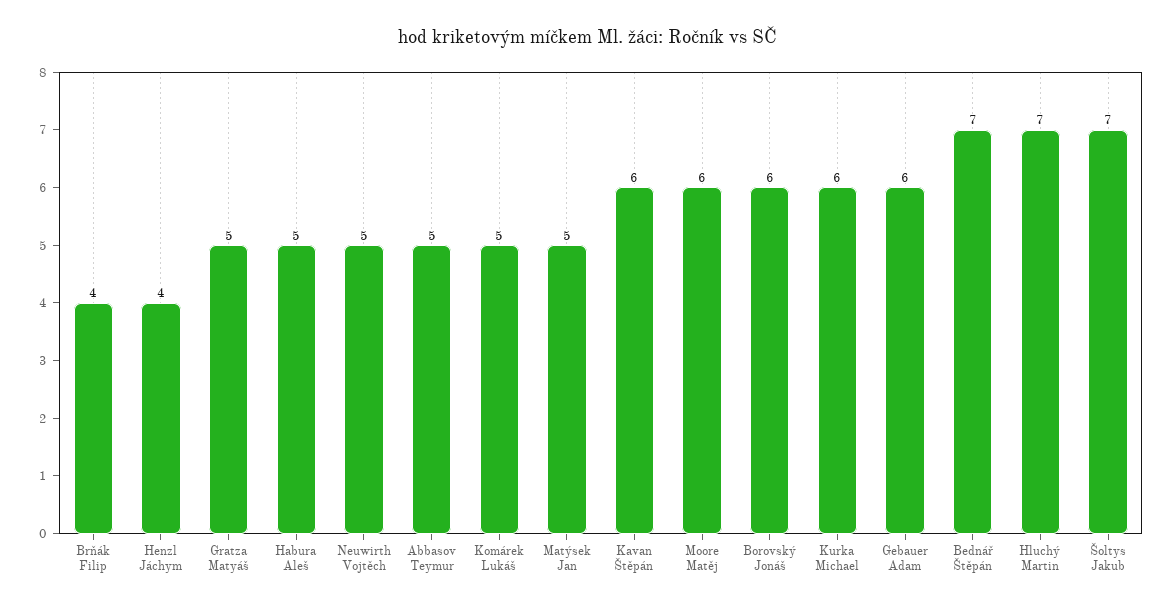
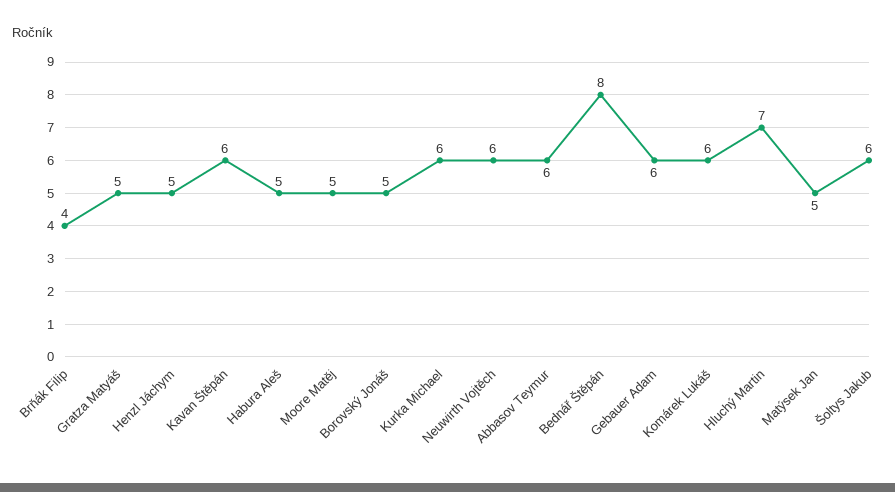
Henzl Jáchym: 4 -> 5
Neuwirth Vojtěch: 5 -> 6
Abbasov Teymur: 5 -> 6
Komárek Lukáš: 5 -> 6
Moore Matěj: 6 -> 5
Borovský Jonáš: 6 -> 5
Bednář Štěpán: 7 -> 8
Šoltys Jakub: 7 -> 6

